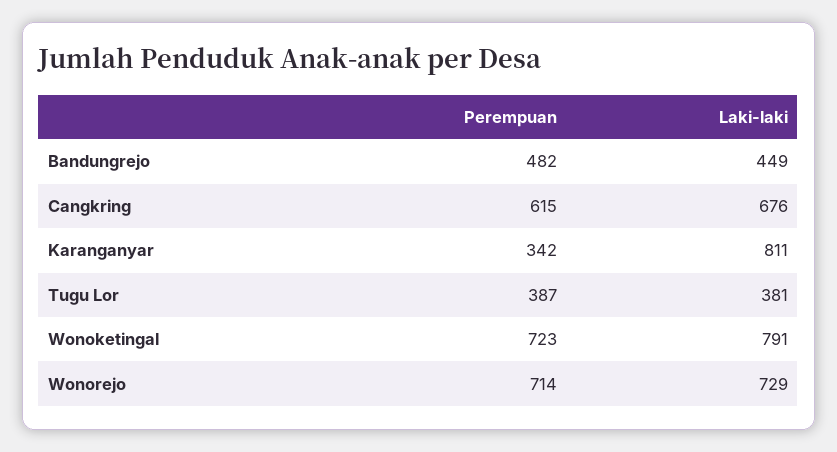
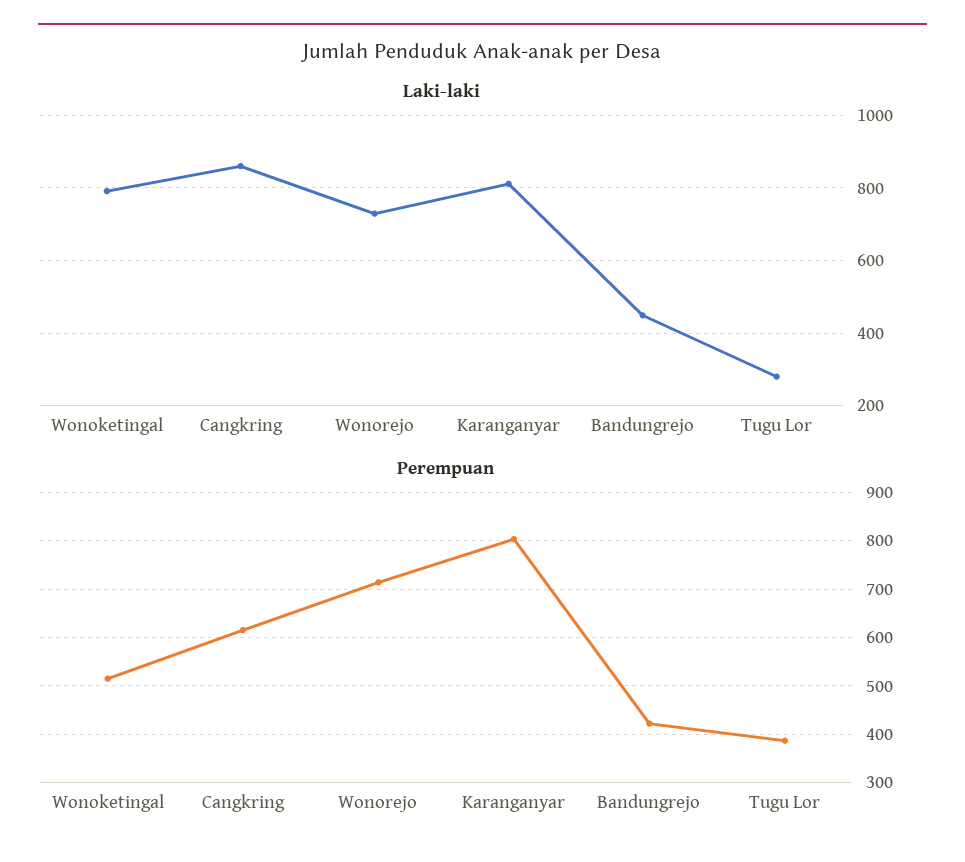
Perempuan, Bandungrejo: 482 -> 420
Laki-laki, Cangkring: 676 -> 860
Perempuan, Karanganyar: 342 -> 800
Laki-laki, Tugu Lor: 381 -> 280
Perempuan, Wonoketingal: 723 -> 520

